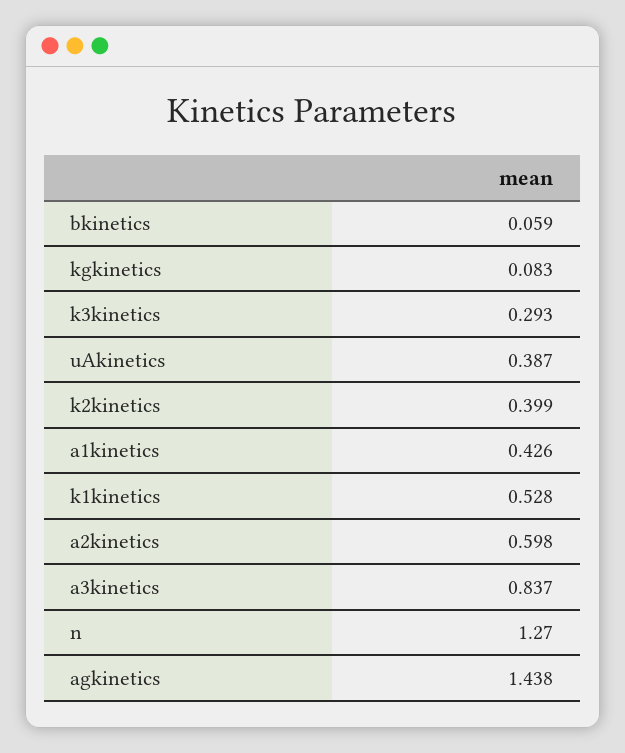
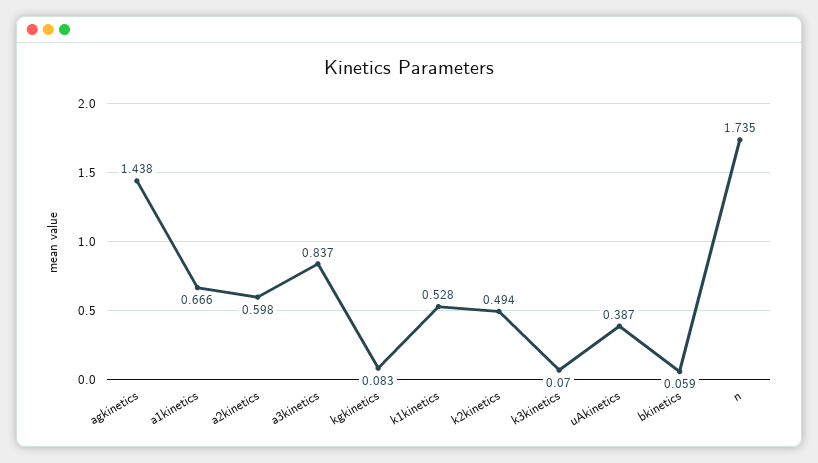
k3kinetics: 0.293 -> 0.07
k2kinetics: 0.399 -> 0.494
a1kinetics: 0.426 -> 0.666
n: 1.27 -> 1.735

